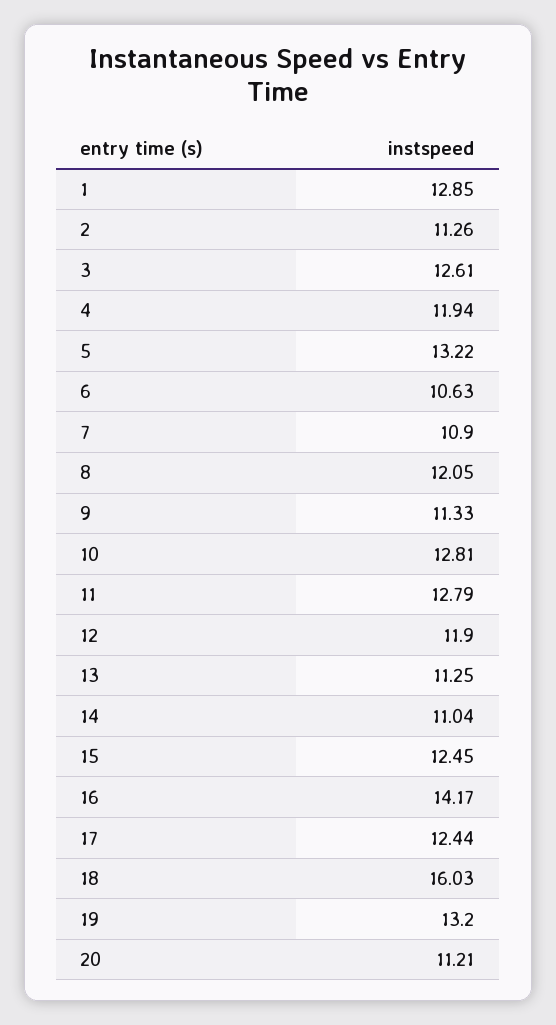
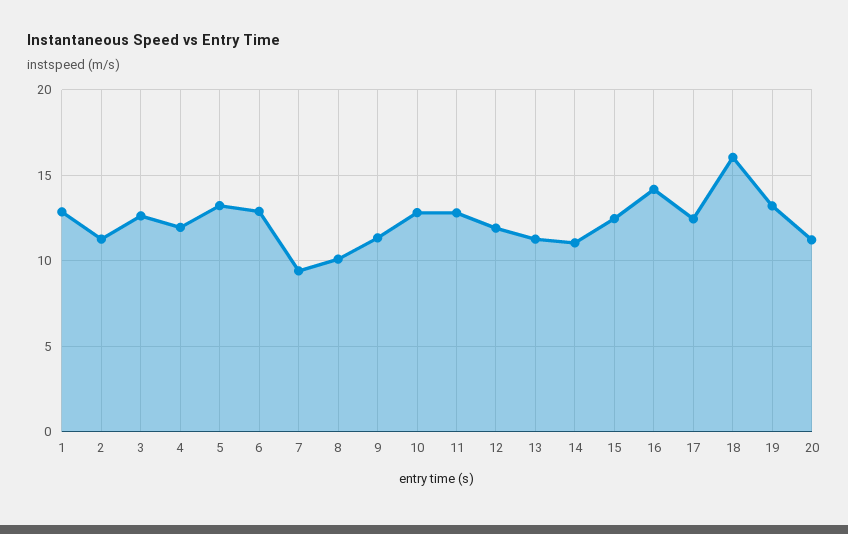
6: 10.63 -> 13
7: 10.9 -> 9.5
8: 12.05 -> 10

